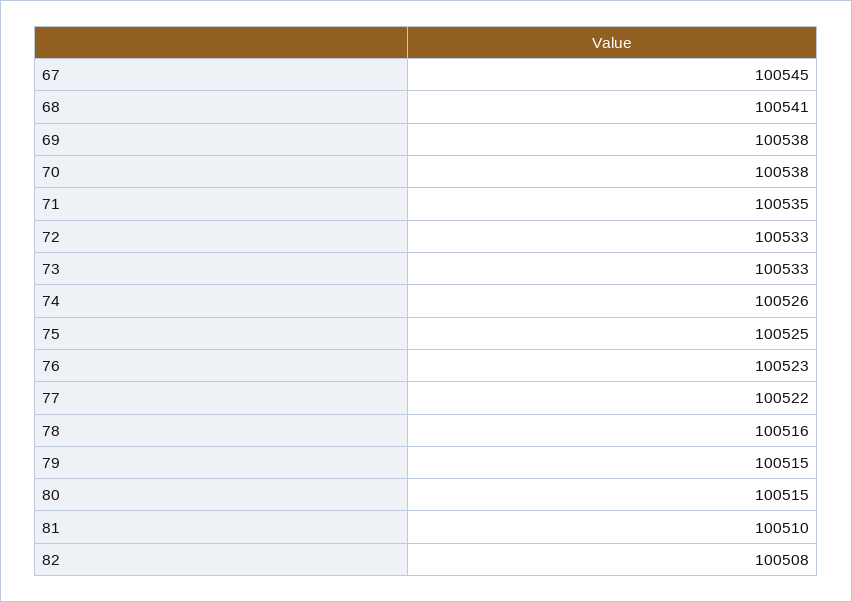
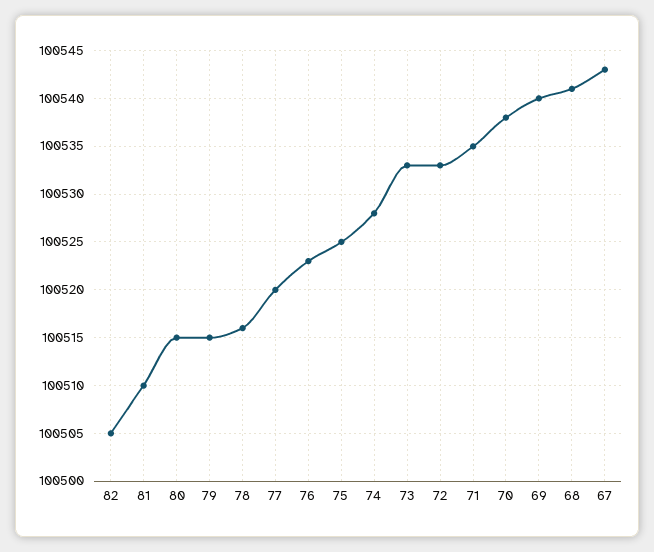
67: 100545 -> 100543
69: 100538 -> 100540
74: 100526 -> 100528
77: 100522 -> 100520
82: 100508 -> 100505

